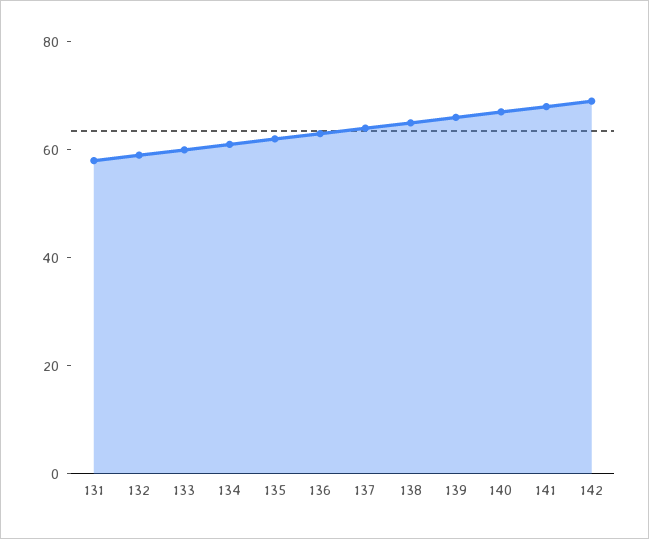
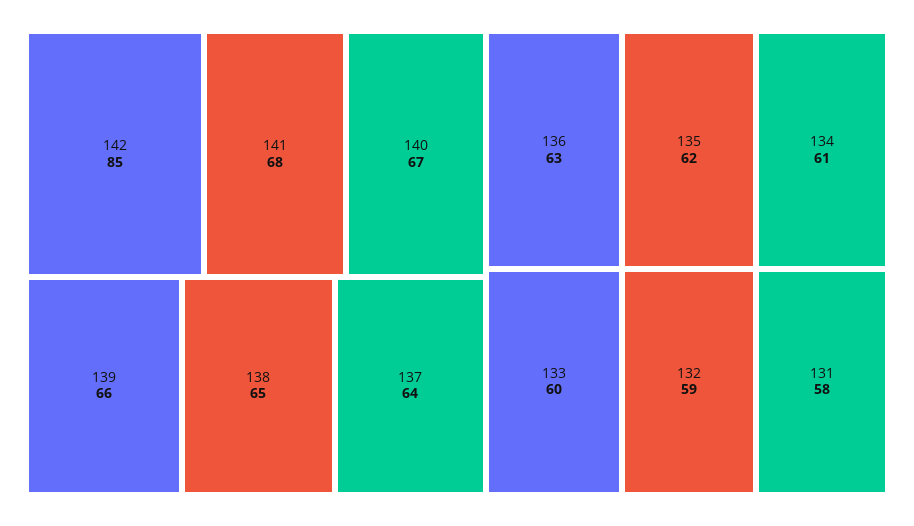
142: 70 -> 85

